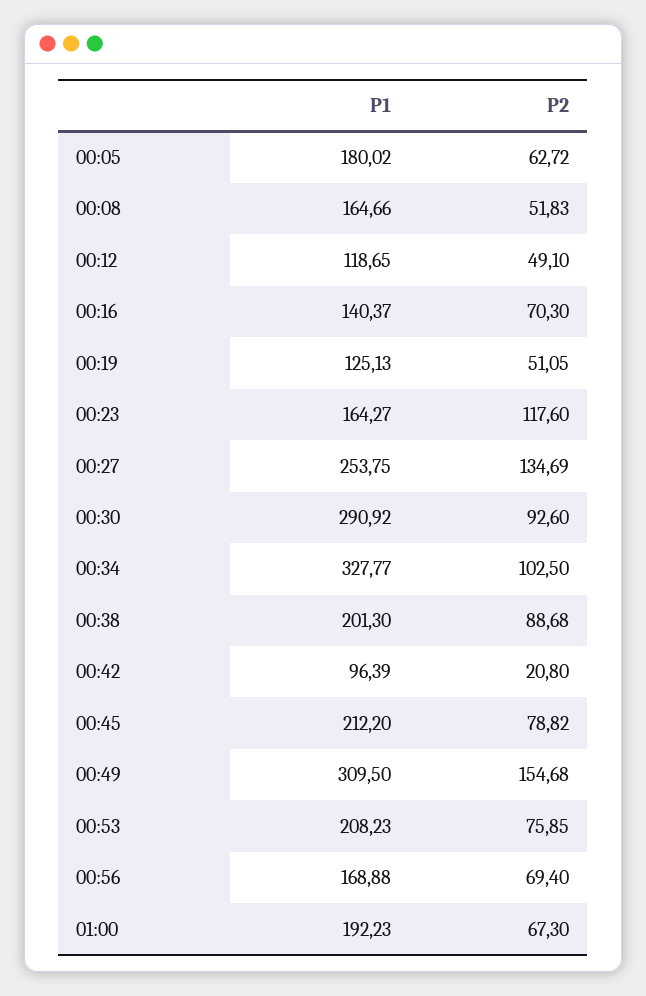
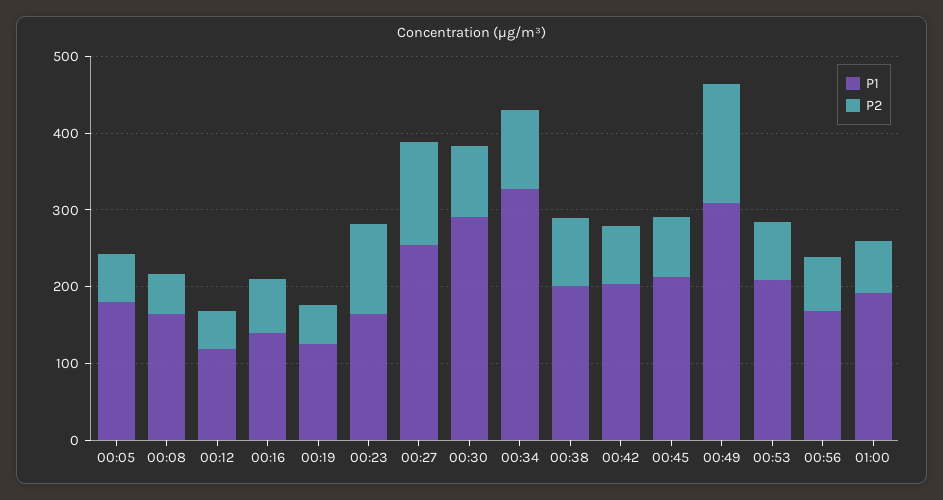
P1, 00:42: 96.39 -> 200
P2, 00:42: 20.8 -> 80

